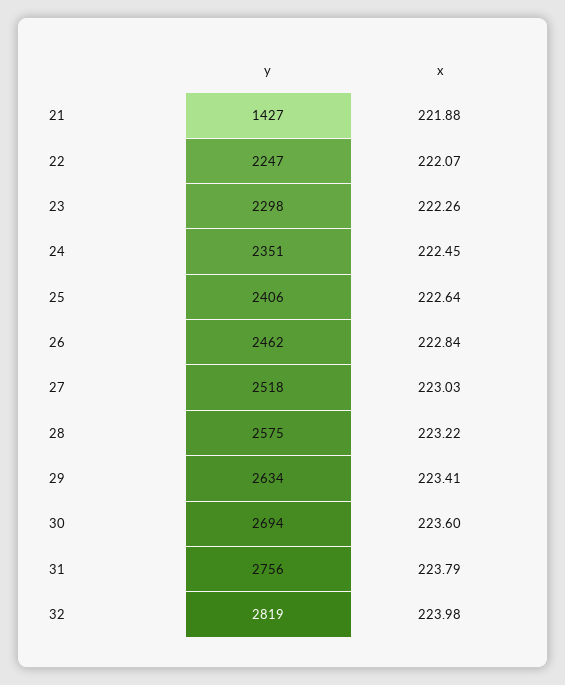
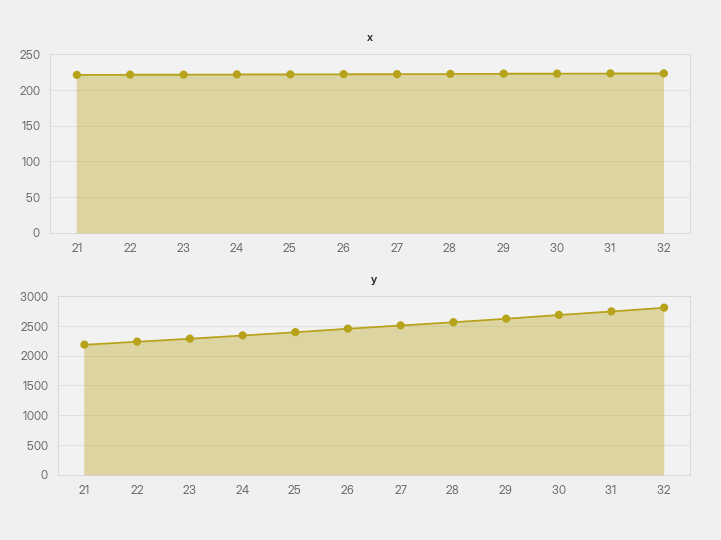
y, 21: 1427 -> 2250

